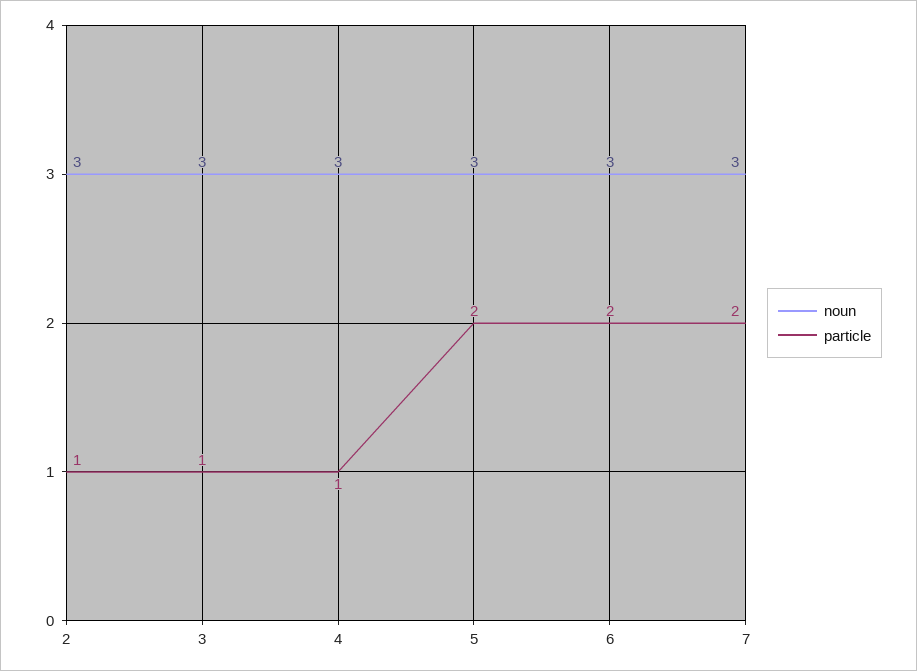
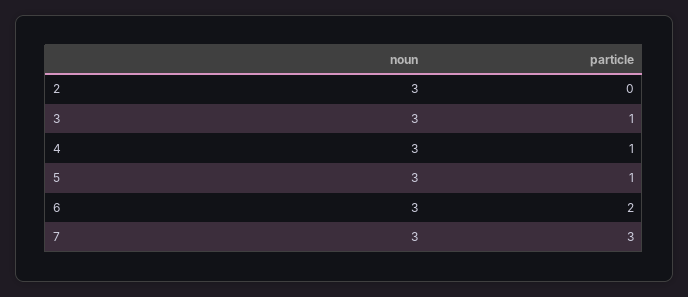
particle, 2: 1 -> 0
particle, 5: 2 -> 1
particle, 7: 2 -> 3

